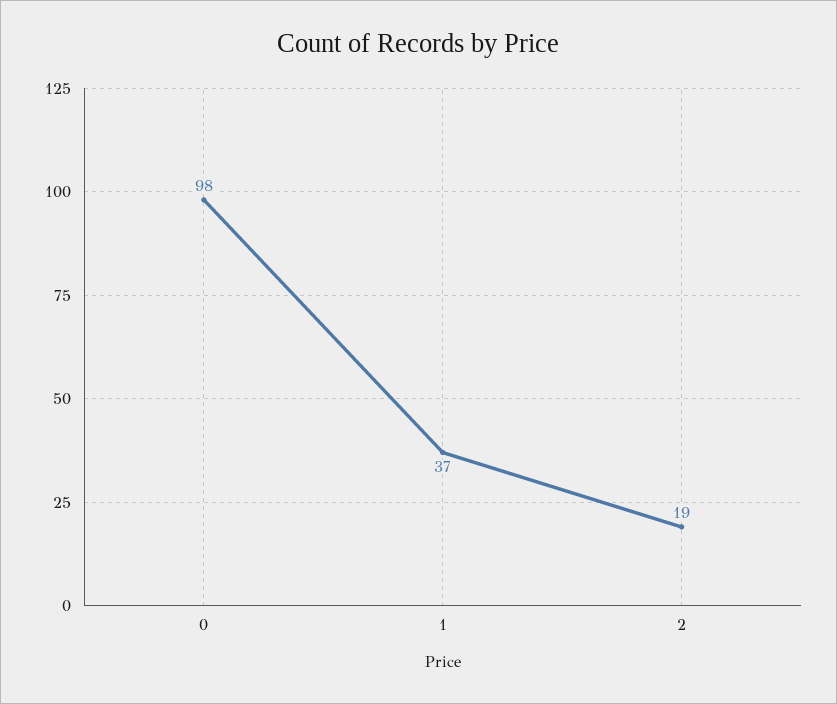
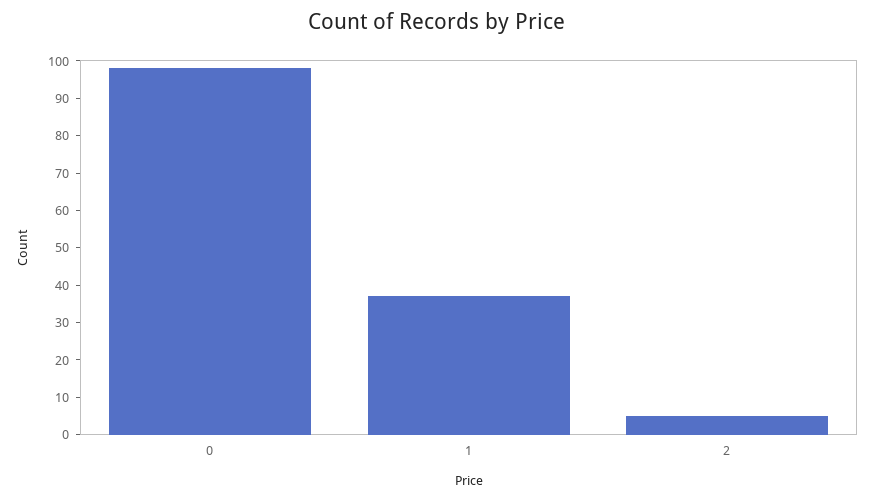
2: 19 -> 5

